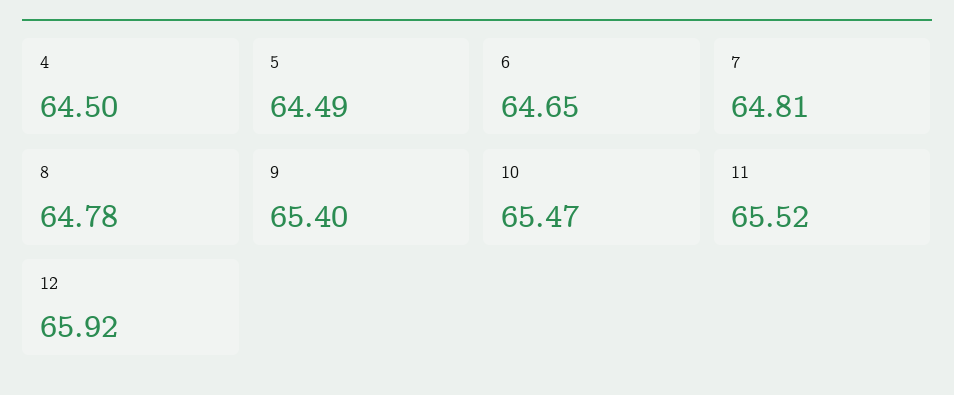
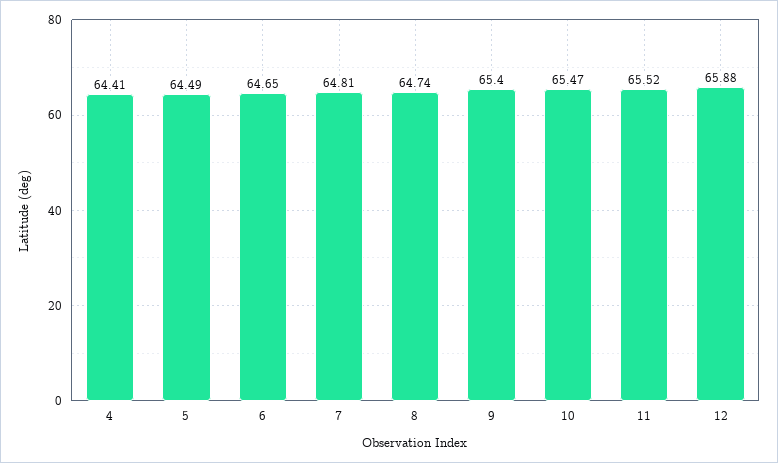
4: 64.5 -> 64.41
8: 64.78 -> 64.74
12: 65.92 -> 65.88

